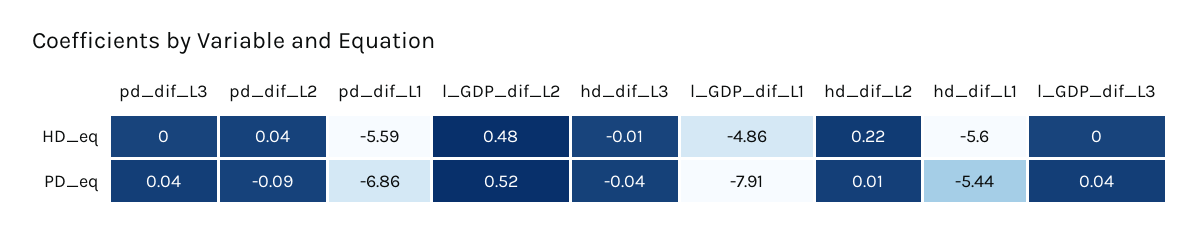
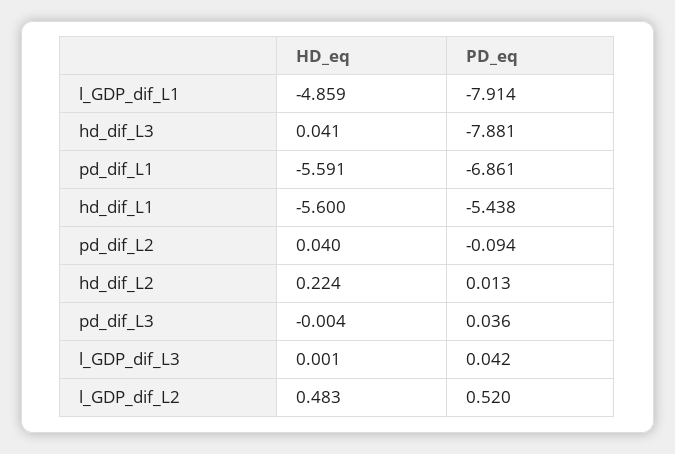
hd_dif_L3, HD_eq: -0.01 -> 0.041
hd_dif_L3, PD_eq: -0.04 -> -7.881

